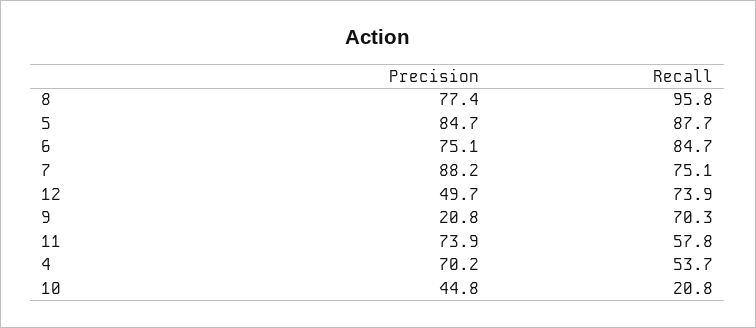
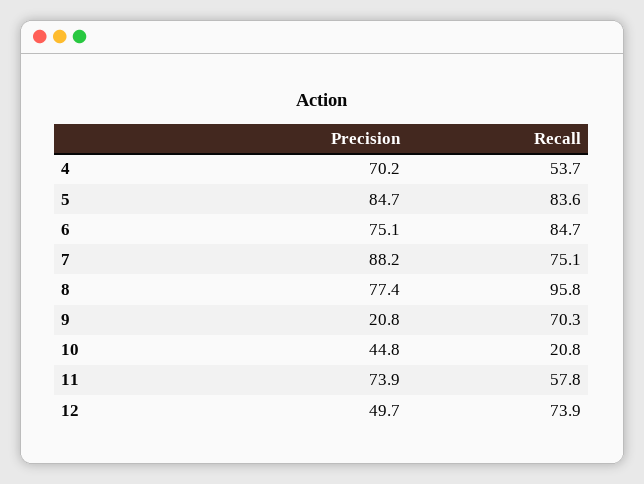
Recall, 5: 87.7 -> 83.6

